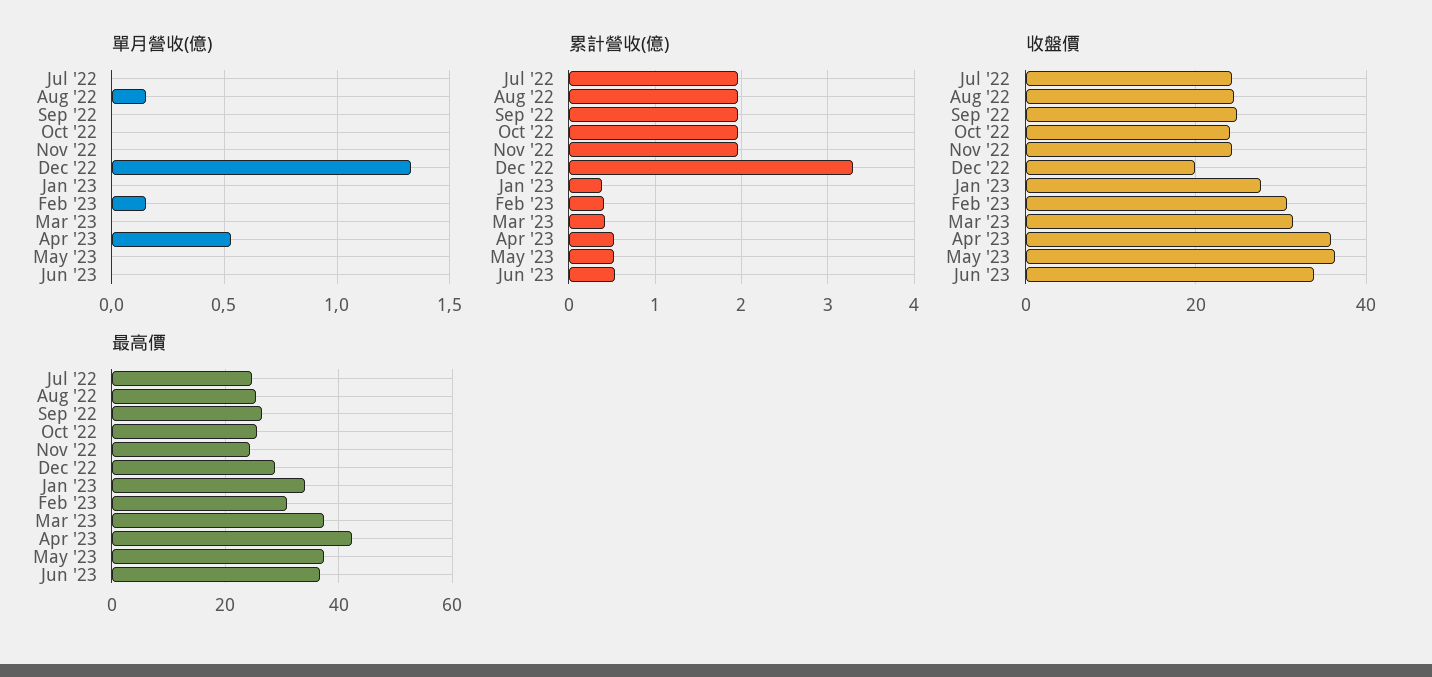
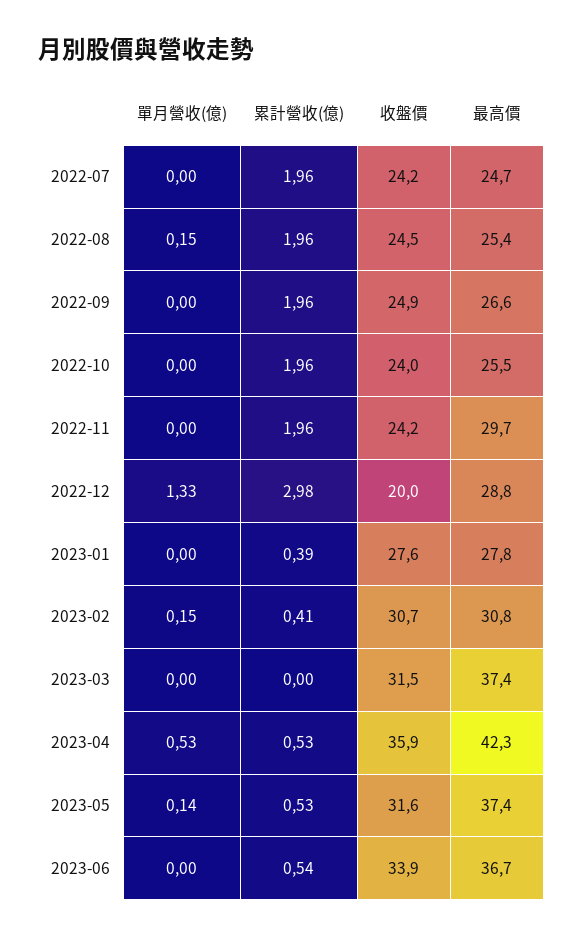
單月營收(億), May '23: 0 -> 0.14
累計營收(億), Dec '22: 3.3 -> 2.98
累計營收(億), Mar '23: 0.4 -> 0
收盤價, May '23: 36 -> 31.6
最高價, Nov '22: 24 -> 29.7
最高價, Jan '23: 34 -> 27.8

